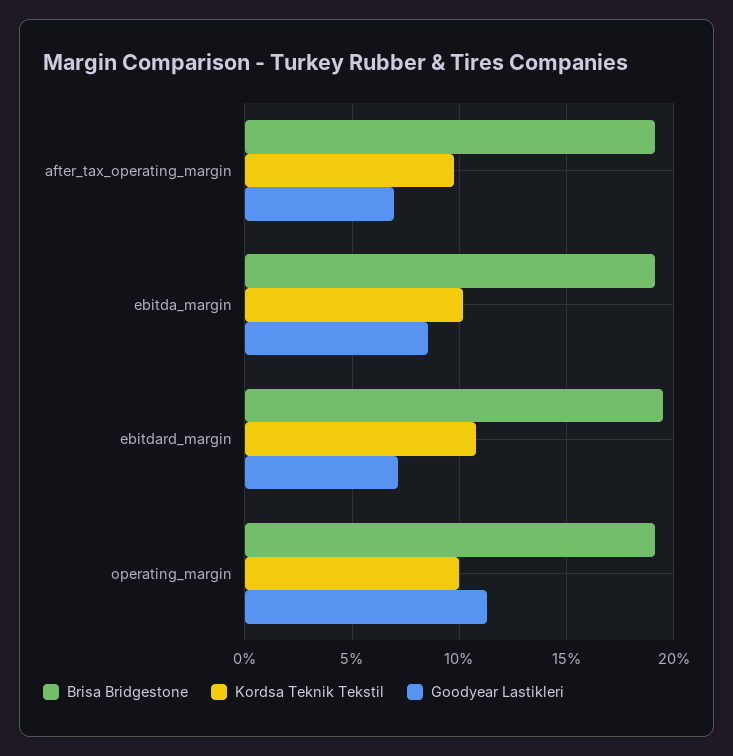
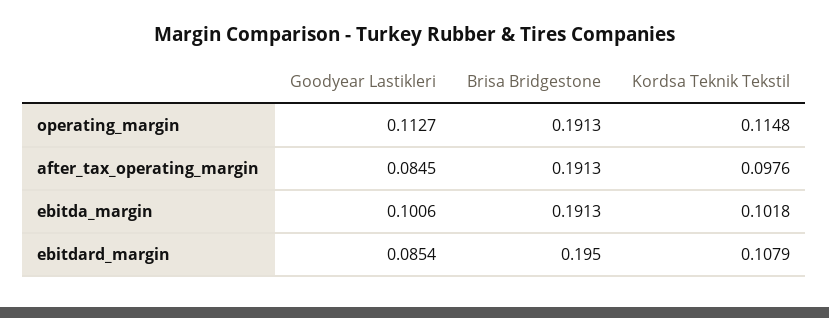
Goodyear Lastikleri, after_tax_operating_margin: 0.07 -> 0.0845
Goodyear Lastikleri, ebitda_margin: 0.085 -> 0.1006
Goodyear Lastikleri, ebitdard_margin: 0.07 -> 0.0854
Kordsa Teknik Tekstil, operating_margin: 0.1 -> 0.1148

